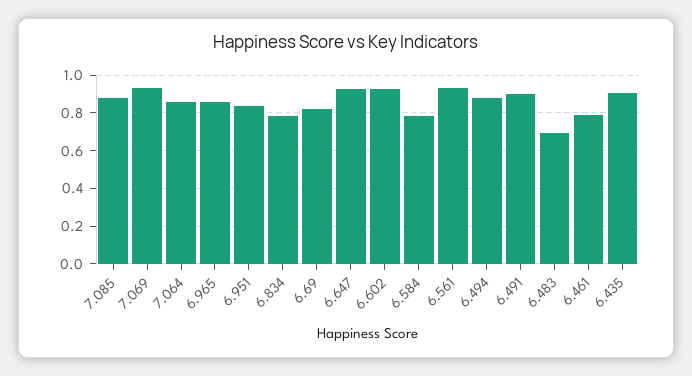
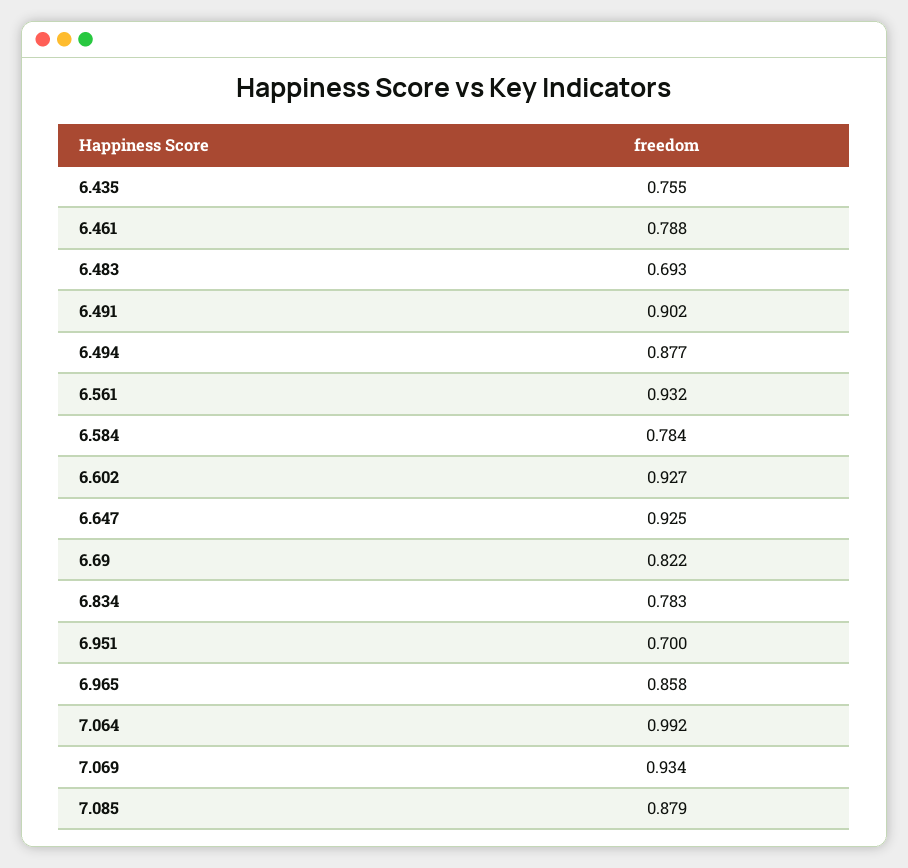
7.064: 0.85 -> 0.992
6.951: 0.85 -> 0.7
6.435: 0.9 -> 0.755

